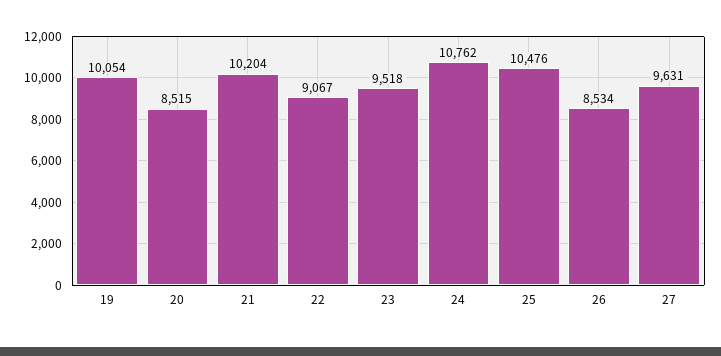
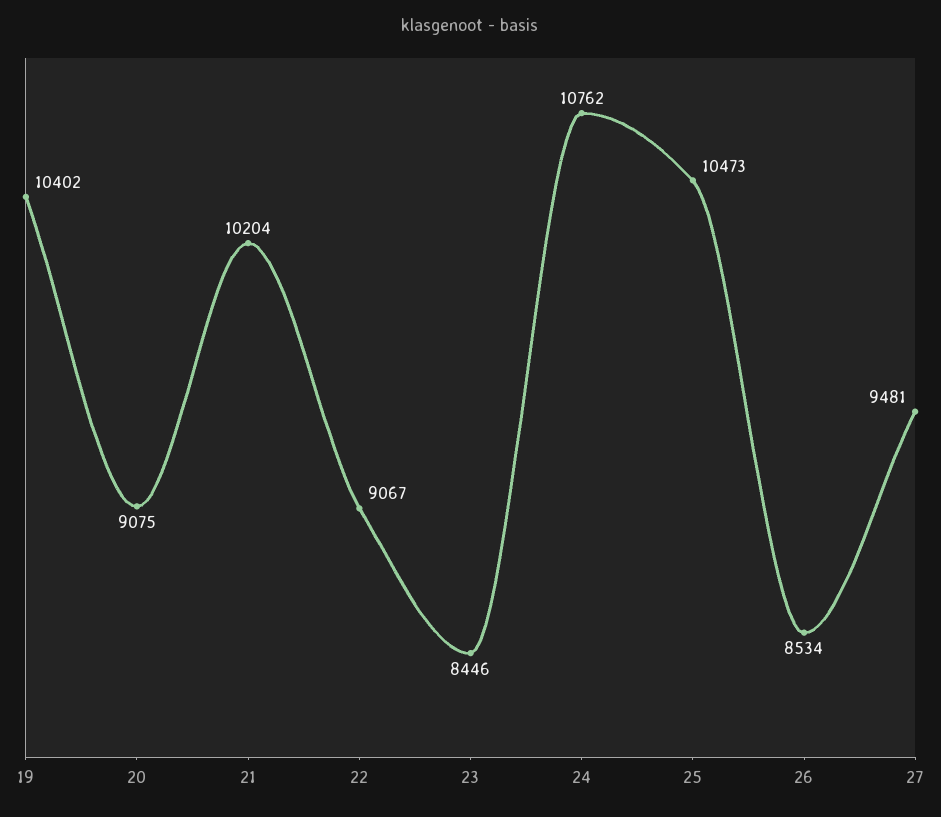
19: 10054 -> 10402
20: 8515 -> 9075
23: 9518 -> 8446
25: 10476 -> 10473
27: 9631 -> 9481

